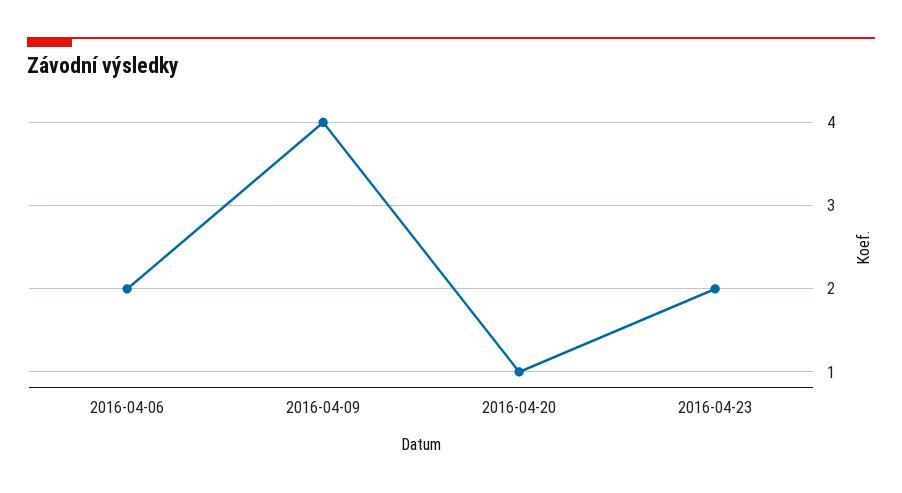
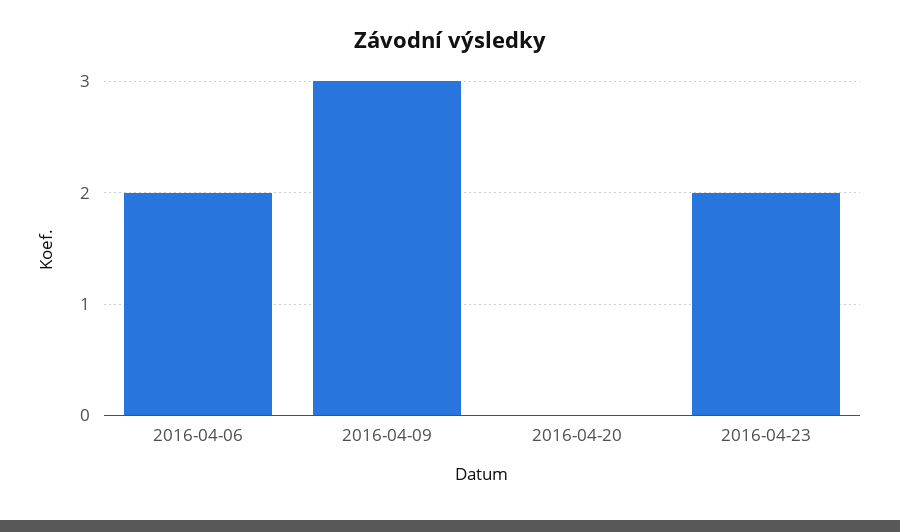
2016-04-09: 4 -> 3
2016-04-20: 1 -> 0

